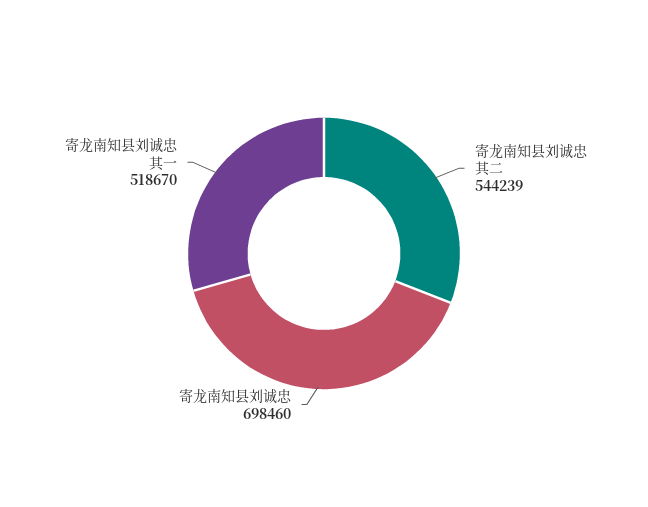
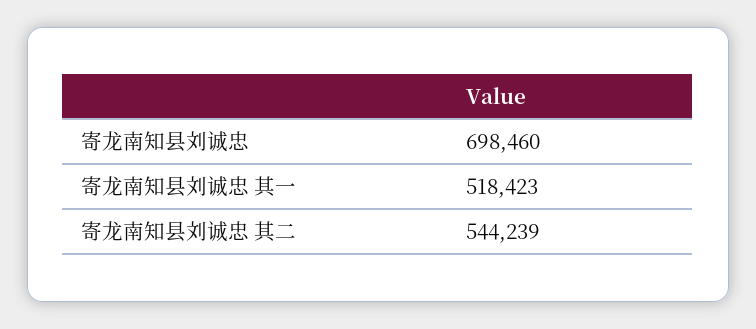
寄龙南知县刘诚忠 其一: 518670 -> 518423

